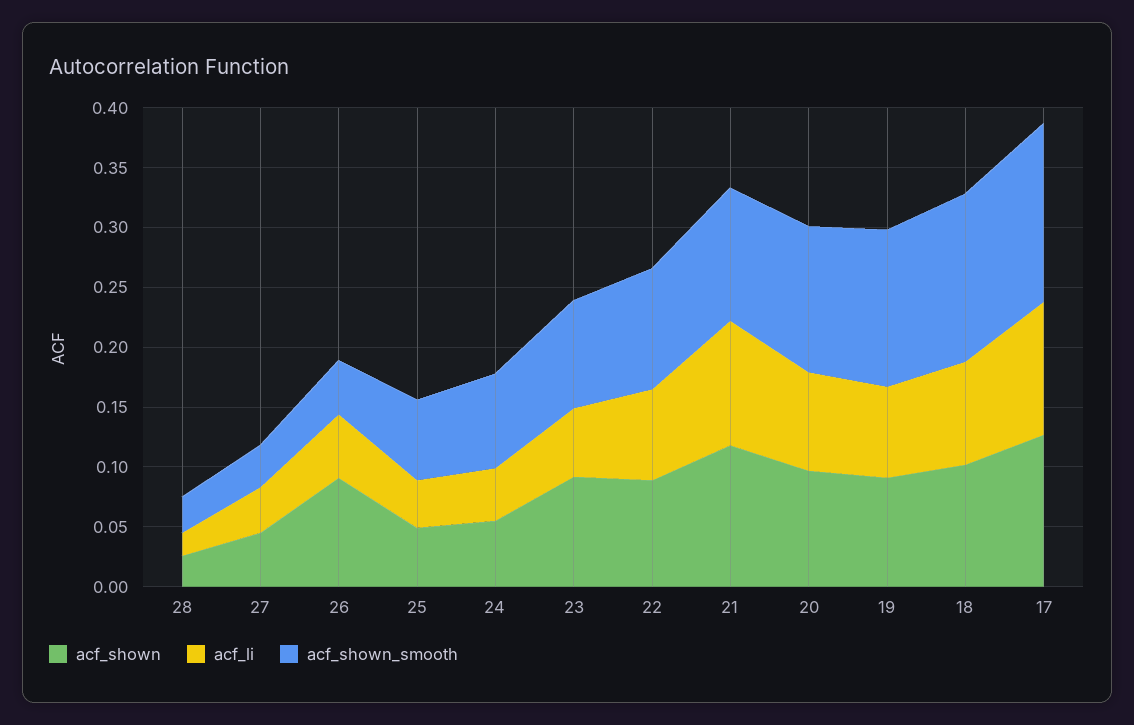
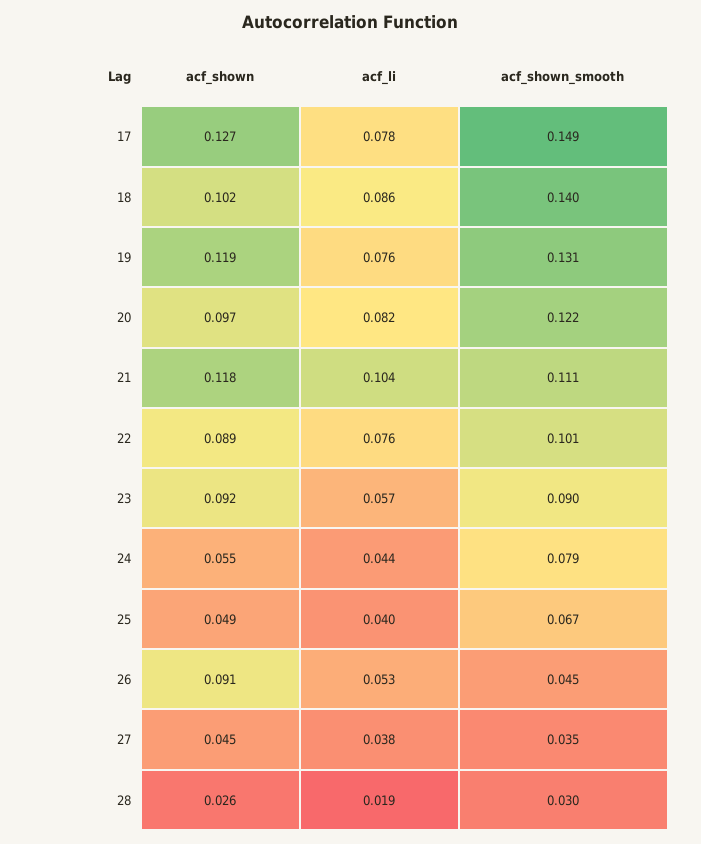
acf_shown, 19: 0.09 -> 0.119
acf_li, 17: 0.11 -> 0.078

